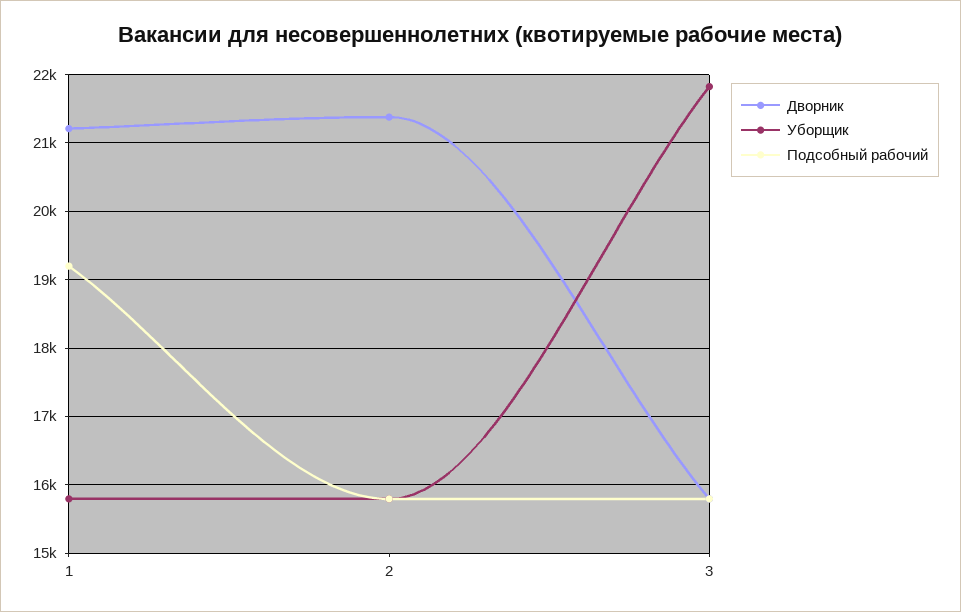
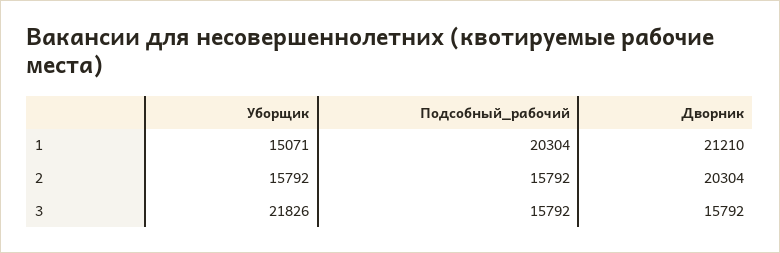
Уборщик, 1: 15800 -> 15071
Подсобный рабочий, 1: 19200 -> 20304
Дворник, 2: 21400 -> 20304

